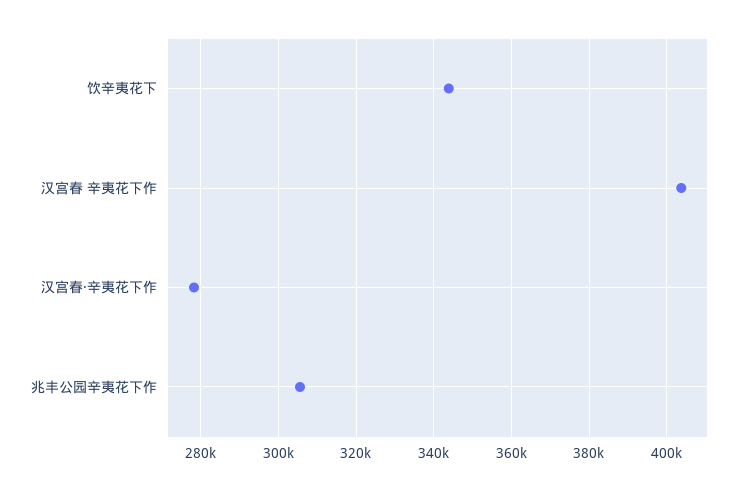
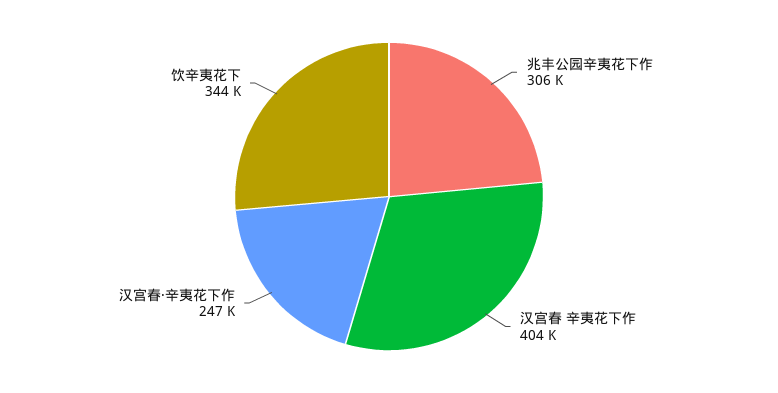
汉宫春·辛夷花下作: 278000 -> 247000

